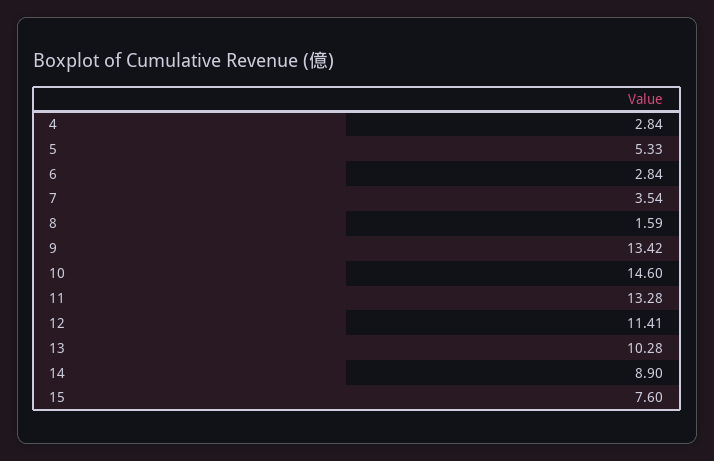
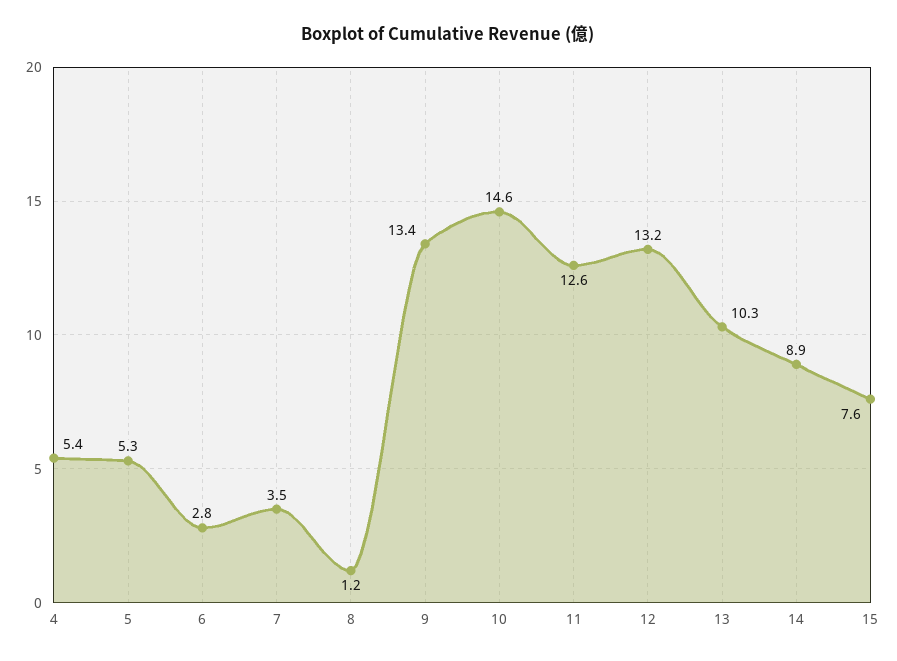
4: 2.84 -> 5.4
8: 1.59 -> 1.2
11: 13.28 -> 12.6
12: 11.41 -> 13.2

